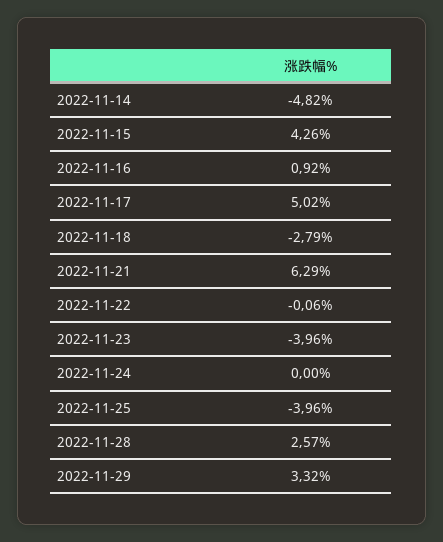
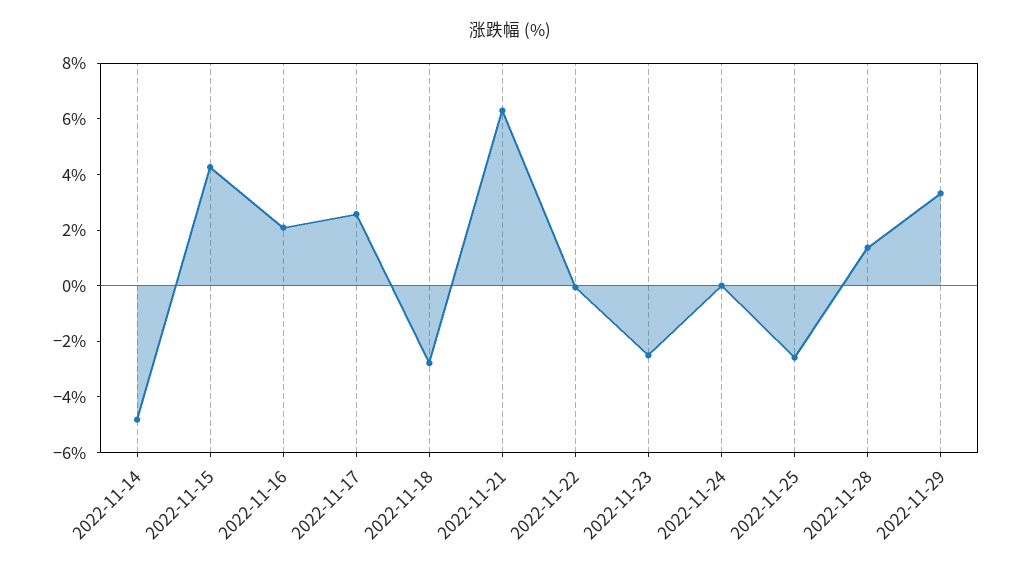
2022-11-16: 0.92 -> 2
2022-11-17: 5.02 -> 2.5
2022-11-23: -3.96 -> -2.5
2022-11-25: -3.96 -> -2.5
2022-11-28: 2.57 -> 1.5

